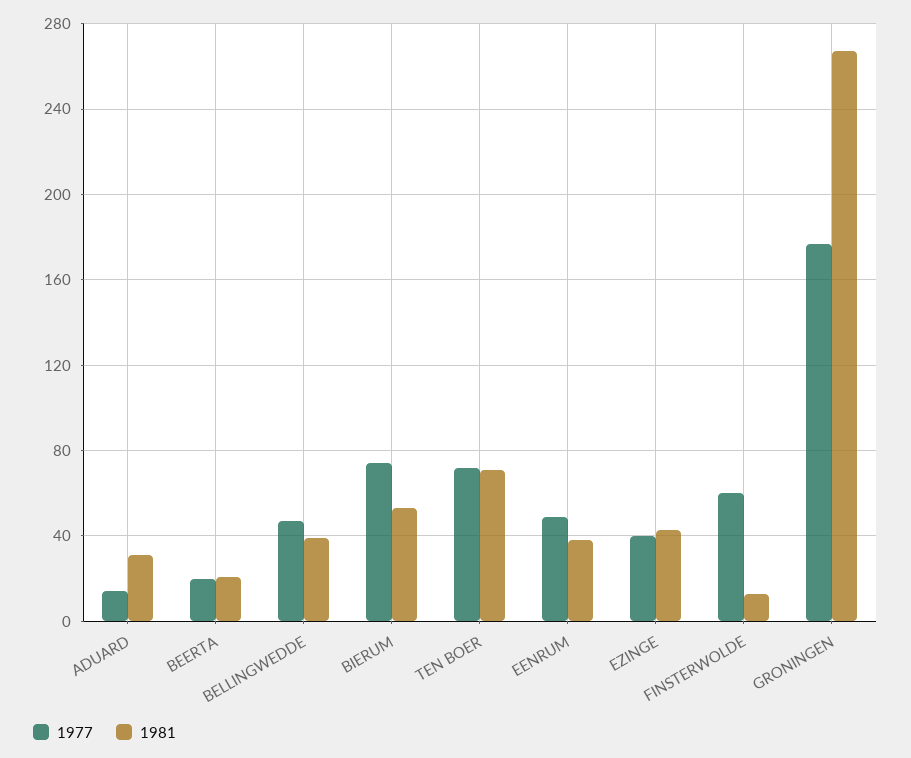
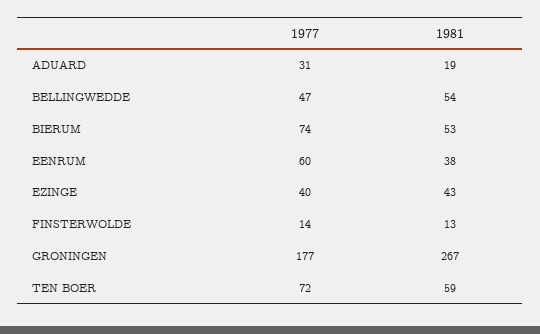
1977, ADUARD: 15 -> 31
1981, ADUARD: 30 -> 19
1977, BEERTA: 20 -> none
1981, BEERTA: 20 -> none
1981, BELLINGWEDDE: 40 -> 54
1981, TEN BOER: 70 -> 59
1977, EENRUM: 50 -> 60
1977, FINSTERWOLDE: 60 -> 14

